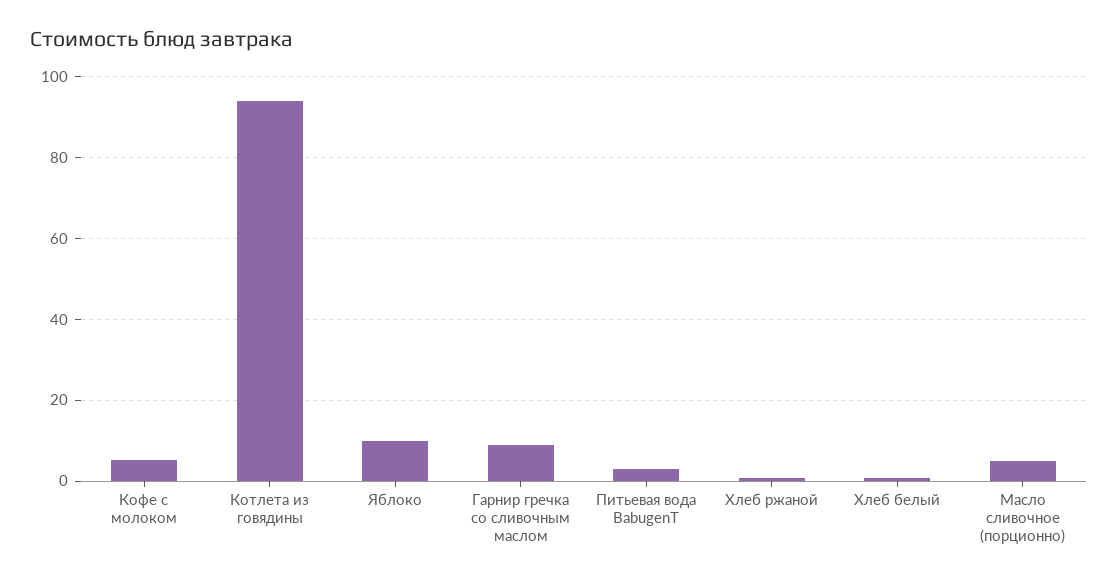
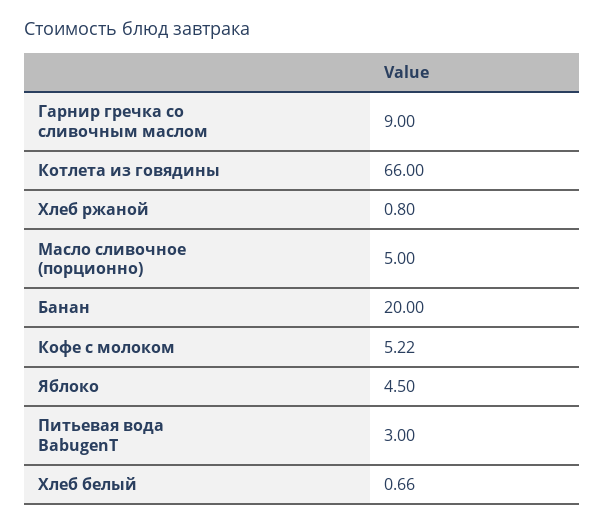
Котлета из говядины: 94 -> 66
Яблоко: 10 -> 4.5
Банан: none -> 20

